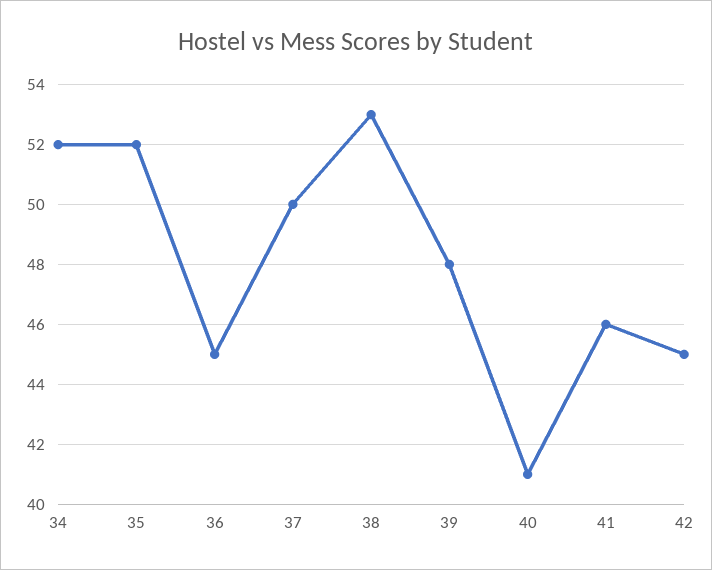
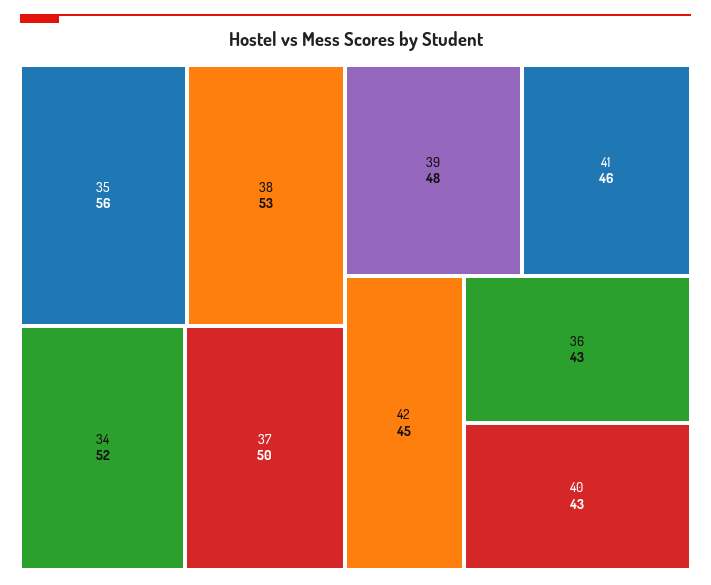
35: 52 -> 56
36: 45 -> 43
40: 41 -> 43

